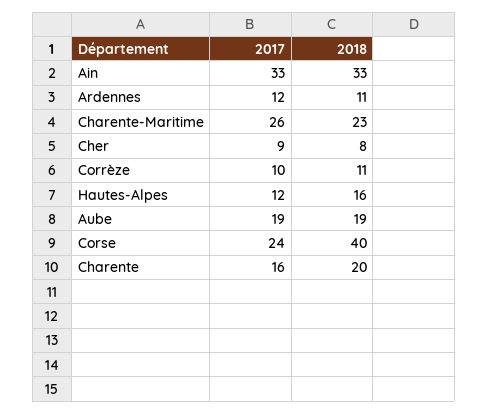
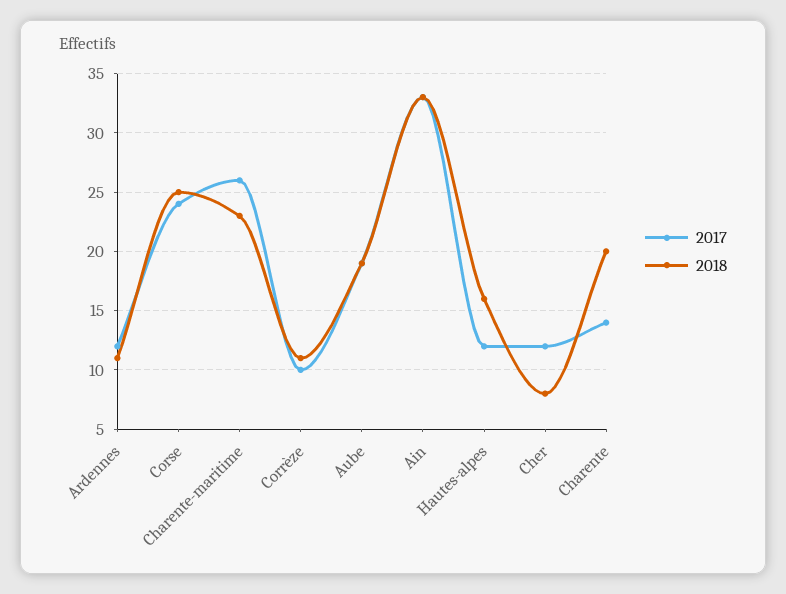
2017, Cher: 9 -> 12
2018, Corse: 40 -> 25
2017, Charente: 16 -> 14

